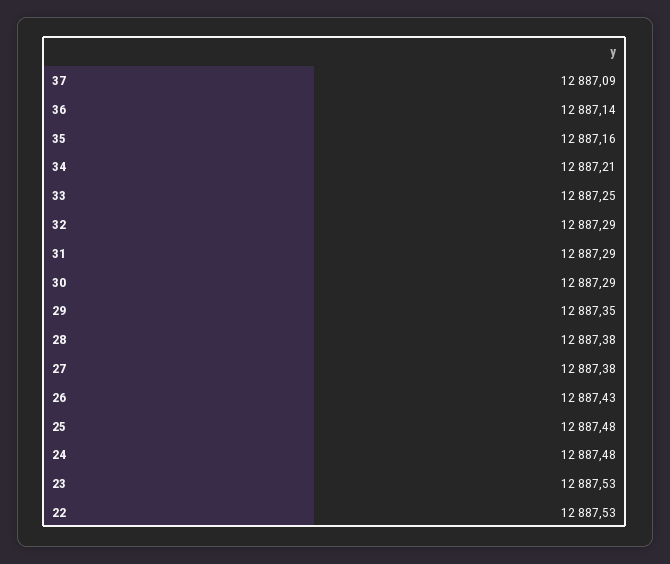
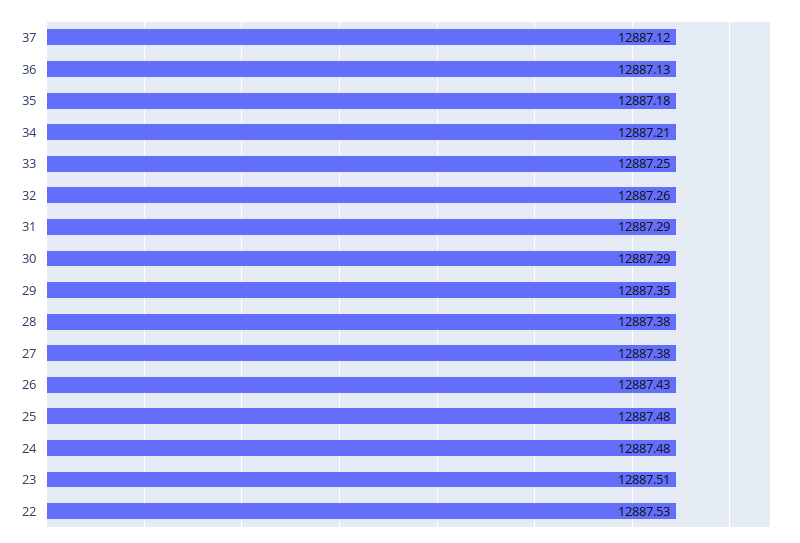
37: 12887.09 -> 12887.12
36: 12887.14 -> 12887.13
35: 12887.16 -> 12887.18
32: 12887.29 -> 12887.26
23: 12887.53 -> 12887.51

